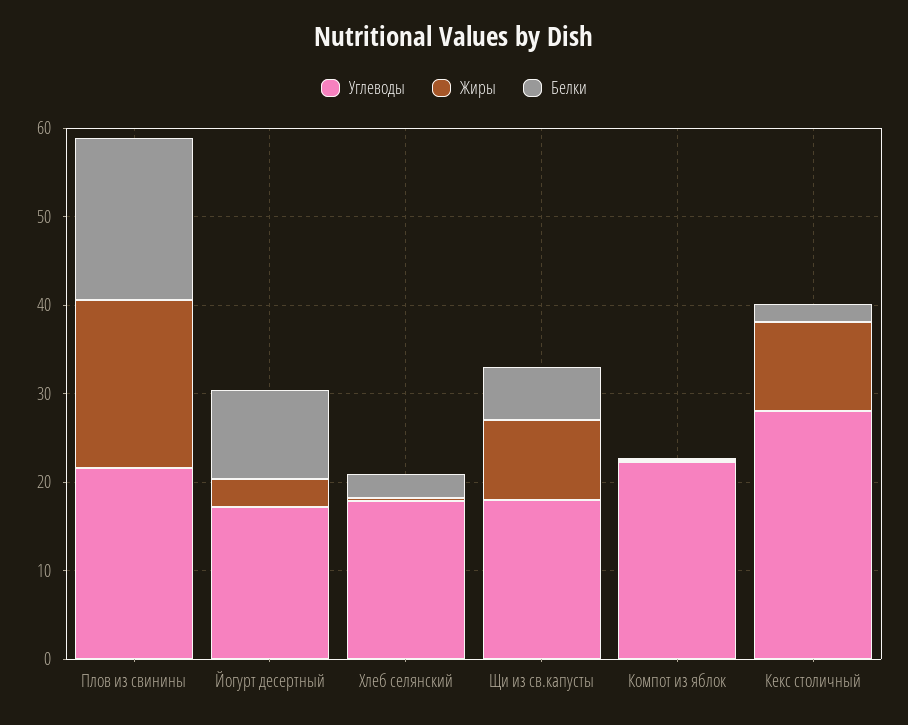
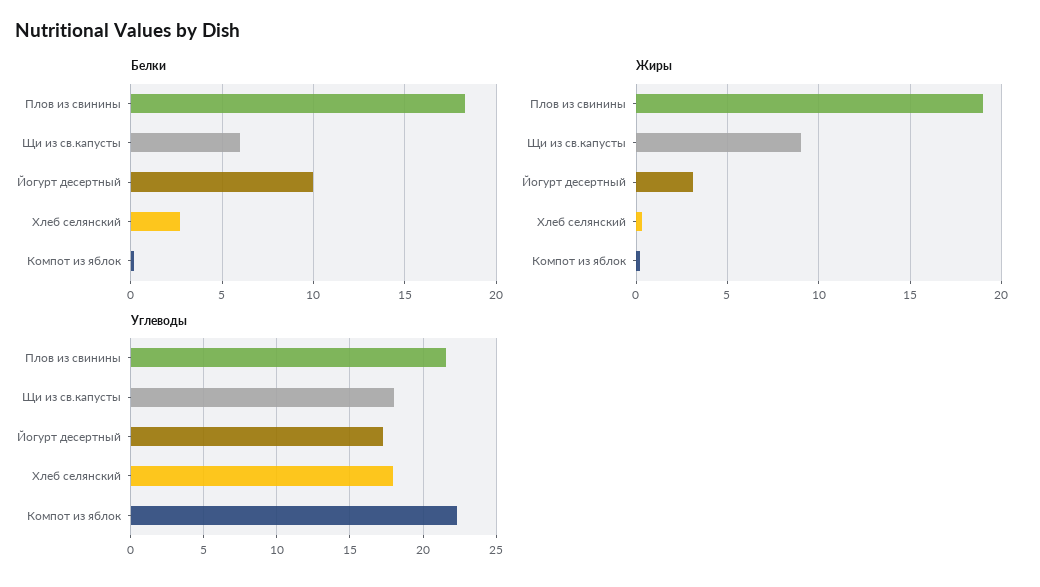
Углеводы, Кекс столичный: 28 -> none
Жиры, Кекс столичный: 10 -> none
Белки, Кекс столичный: 2 -> none

